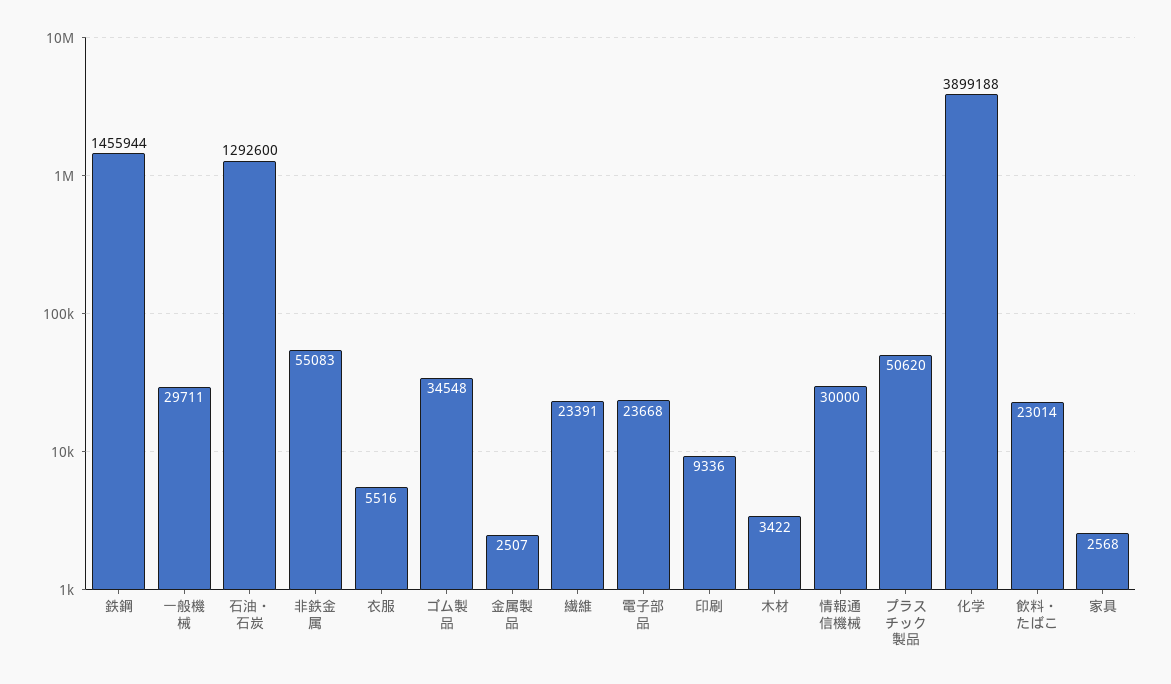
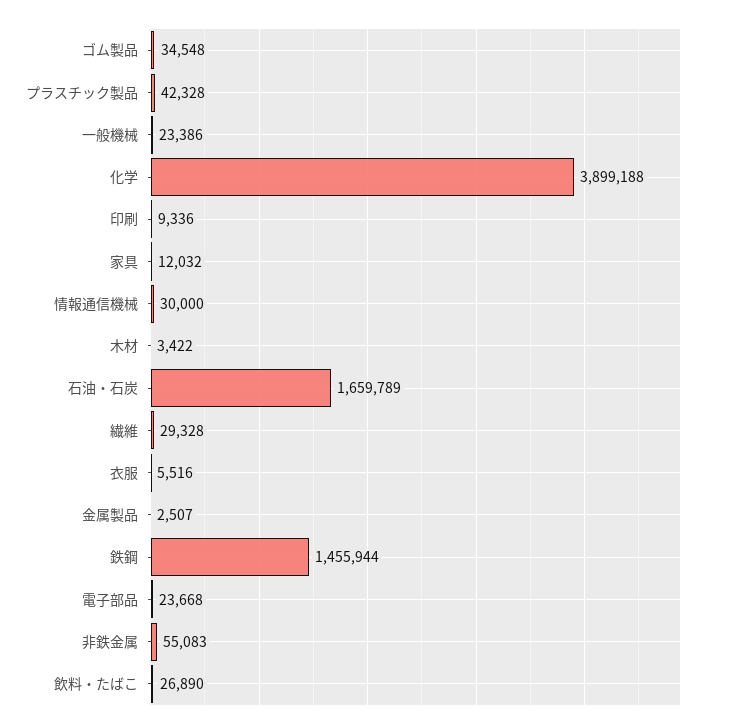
一般機械: 29711 -> 23386
石油・石炭: 1292600 -> 1659789
繊維: 23391 -> 29328
プラスチック製品: 50620 -> 42328
飲料・たばこ: 23014 -> 26890
家具: 2568 -> 12032

